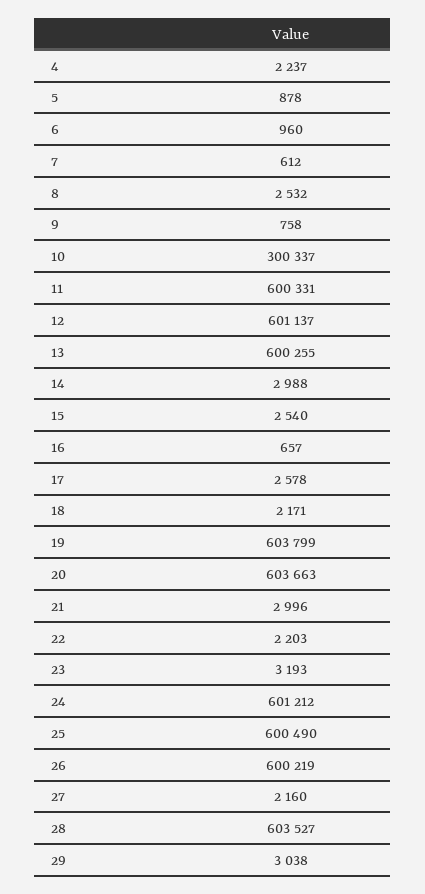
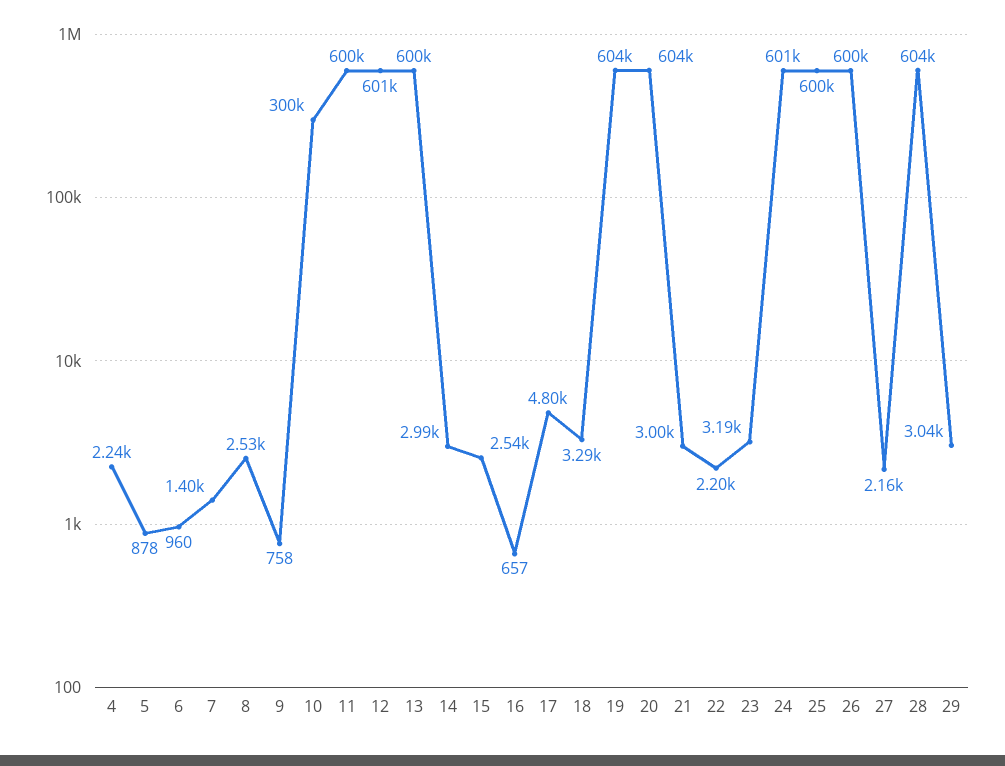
7: 612 -> 1400
17: 2578 -> 4800
18: 2171 -> 3290

